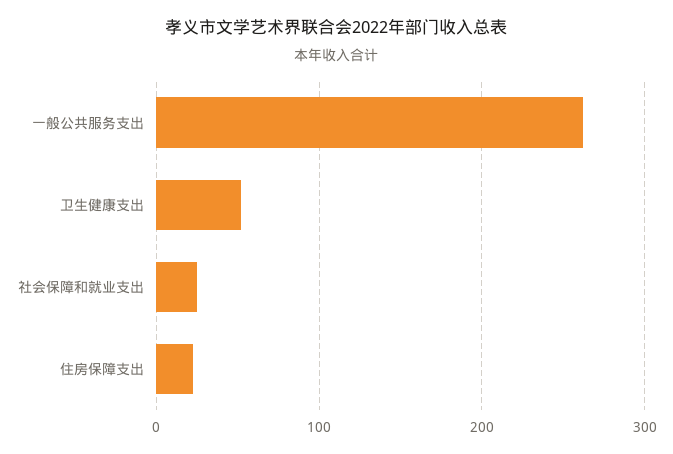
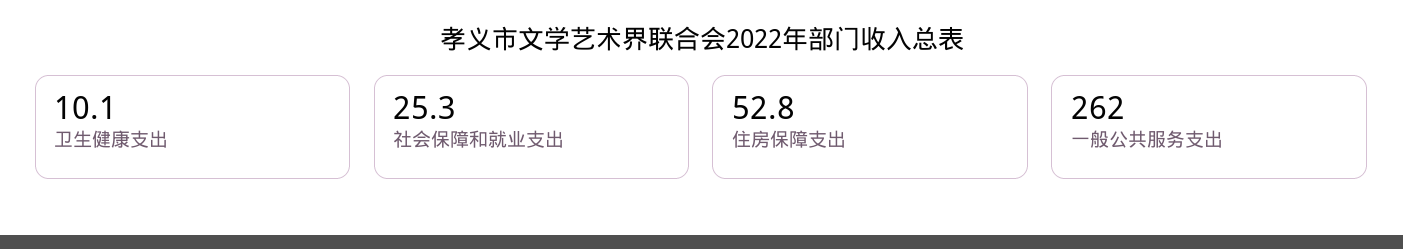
卫生健康支出: 50 -> 10.1
住房保障支出: 20 -> 52.8

